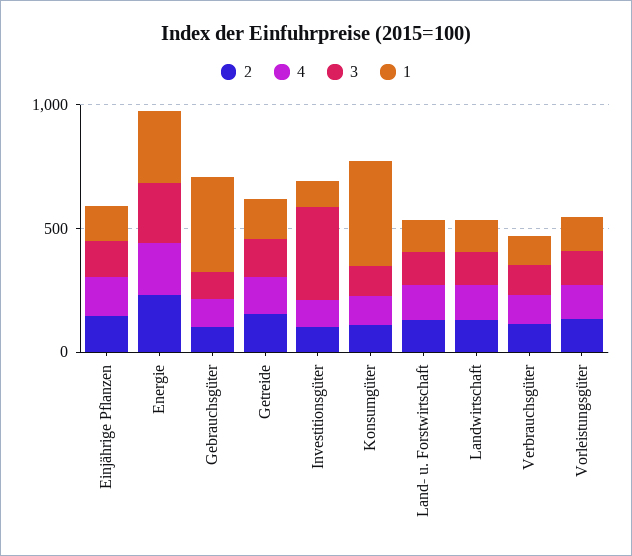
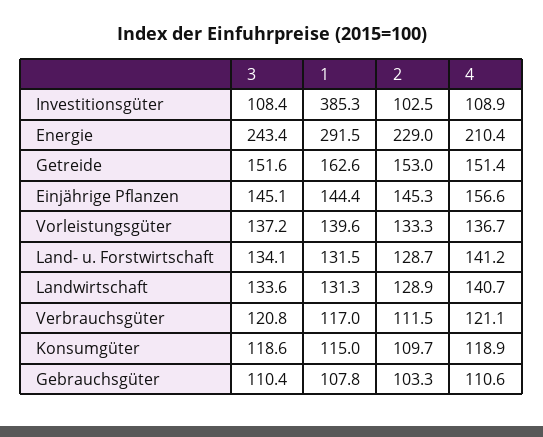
1, Gebrauchsgüter: 400 -> 107.8
3, Investitionsgüter: 400 -> 108.4
1, Investitionsgüter: 100 -> 385.3
1, Konsumgüter: 400 -> 115

